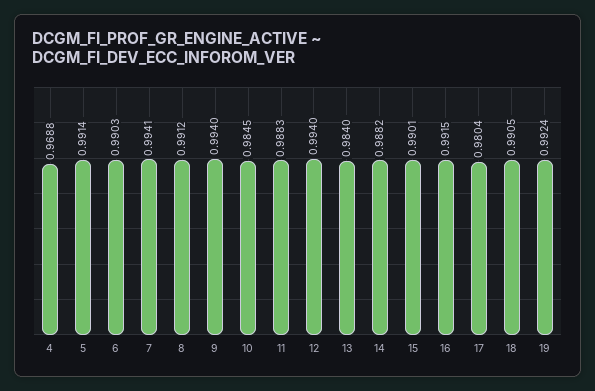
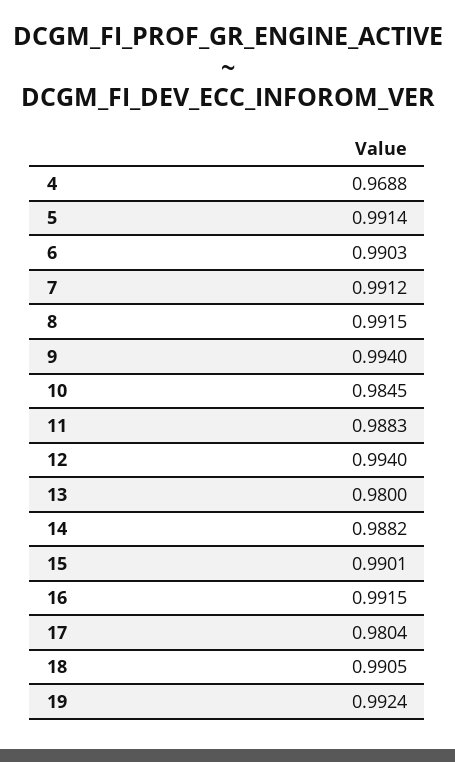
7: 0.9941 -> 0.9912
8: 0.9912 -> 0.9915
13: 0.984 -> 0.98

